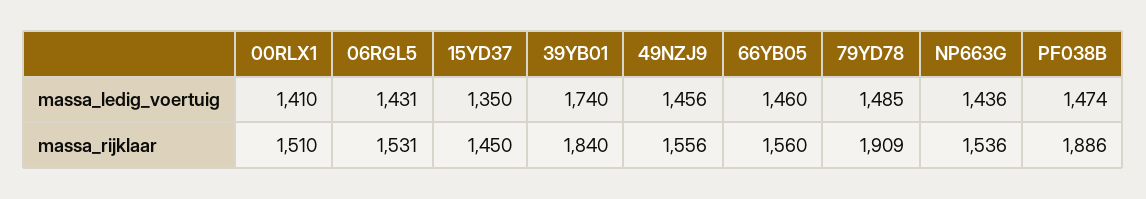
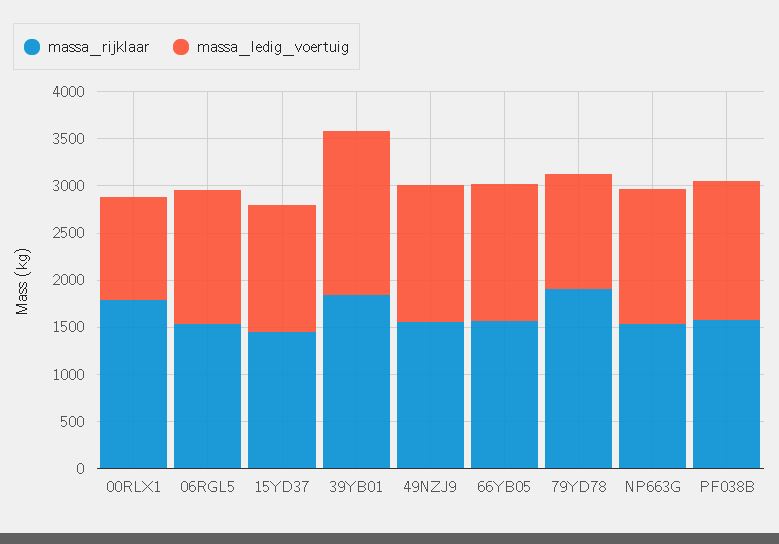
massa_ledig_voertuig, 00RLX1: 1410 -> 1100
massa_ledig_voertuig, 79YD78: 1485 -> 1200
massa_rijklaar, 00RLX1: 1510 -> 1800
massa_rijklaar, PF038B: 1886 -> 1600

